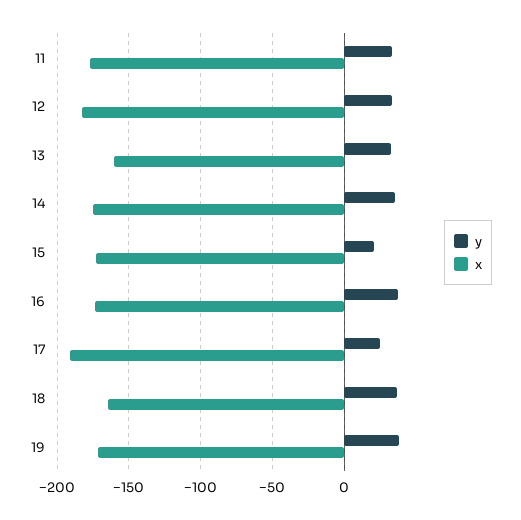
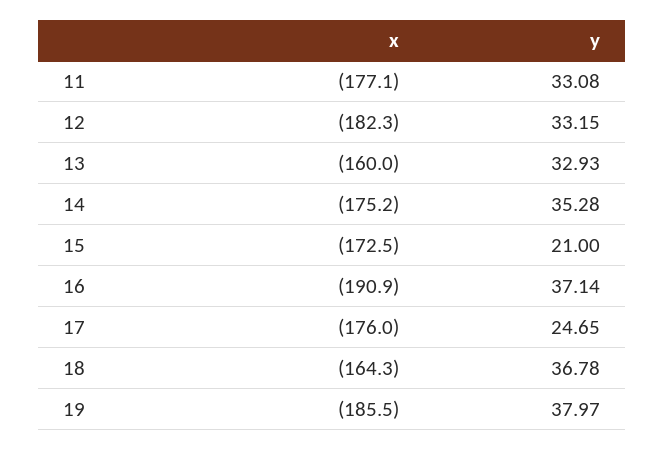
x, 16: -175 -> -190.9
x, 17: -190 -> -176
x, 19: -170 -> -185.5

